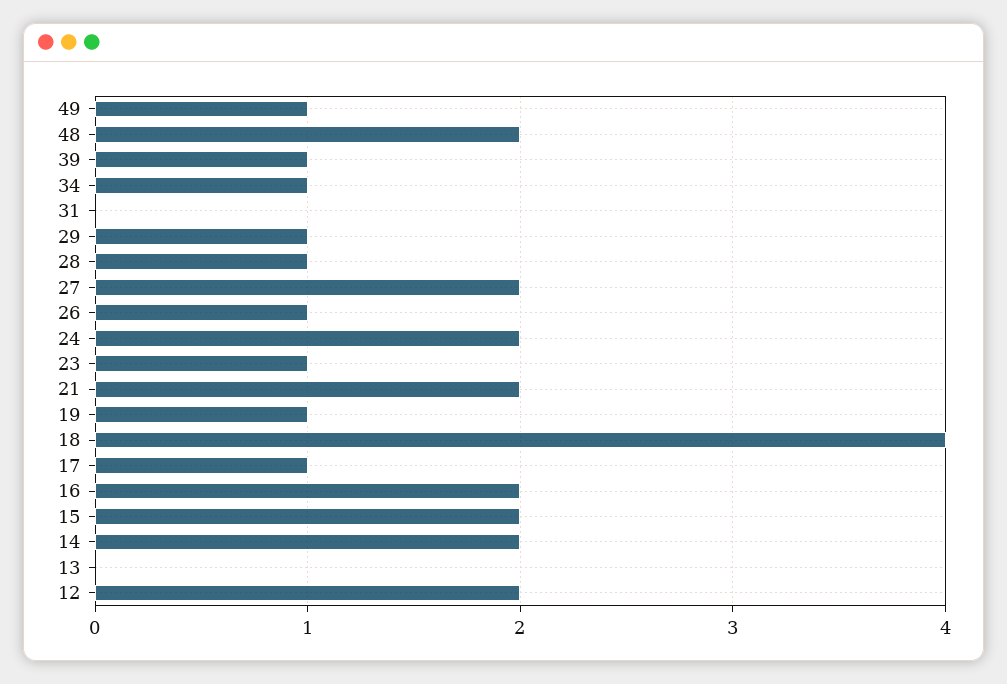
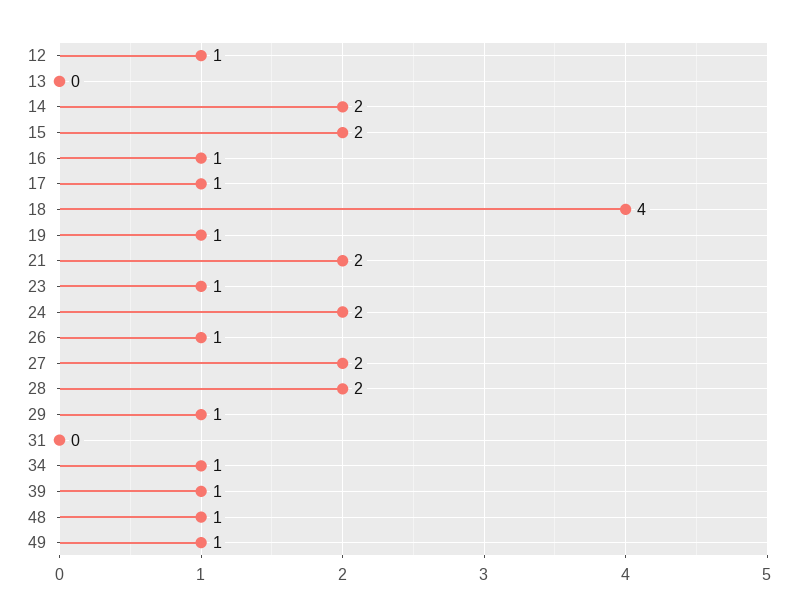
48: 2 -> 1
28: 1 -> 2
16: 2 -> 1
12: 2 -> 1

